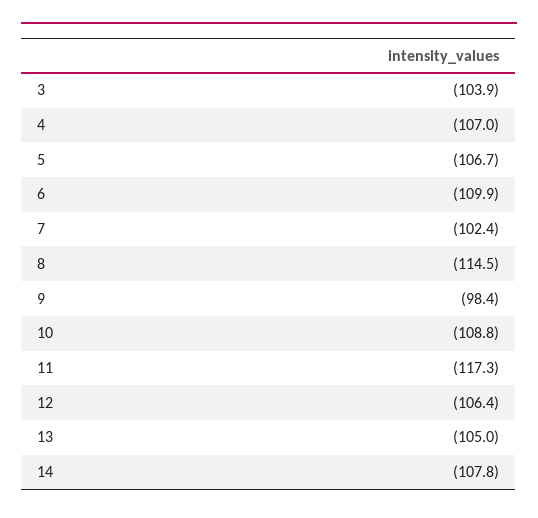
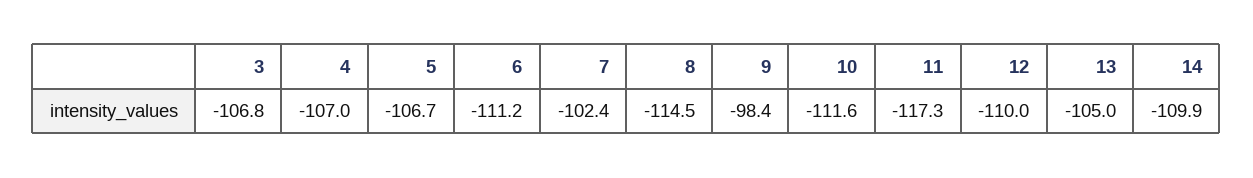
3: -103.9 -> -106.8
6: -109.9 -> -111.2
10: -108.8 -> -111.6
12: -106.4 -> -110
14: -107.8 -> -109.9

